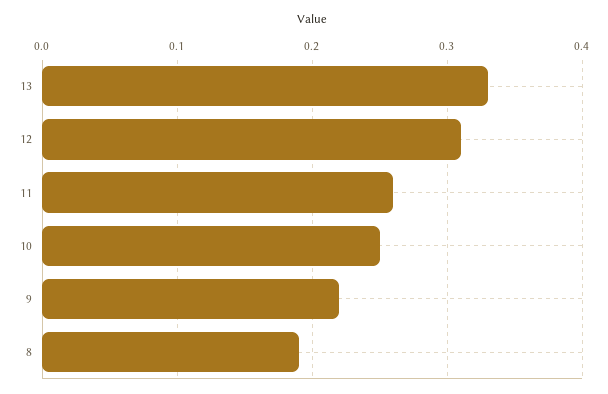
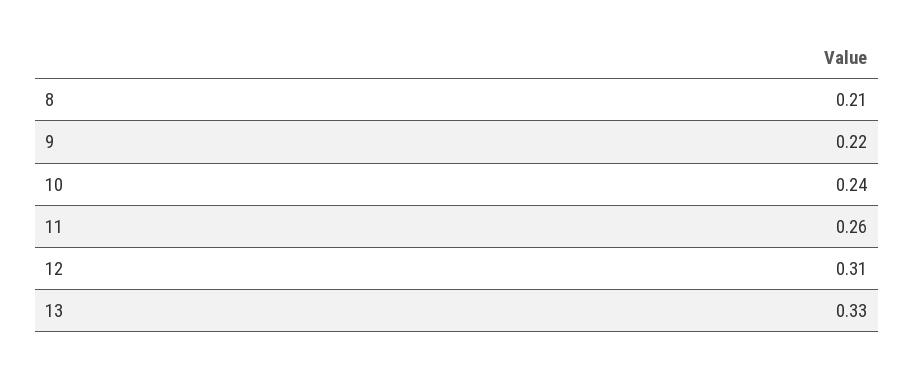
10: 0.25 -> 0.24
8: 0.19 -> 0.21

